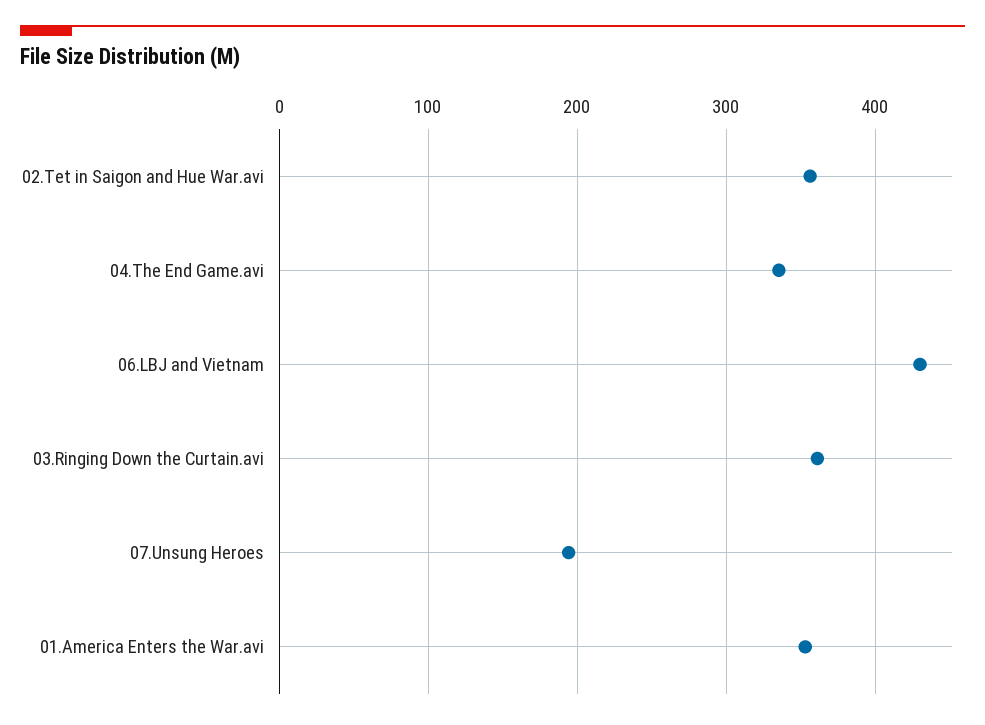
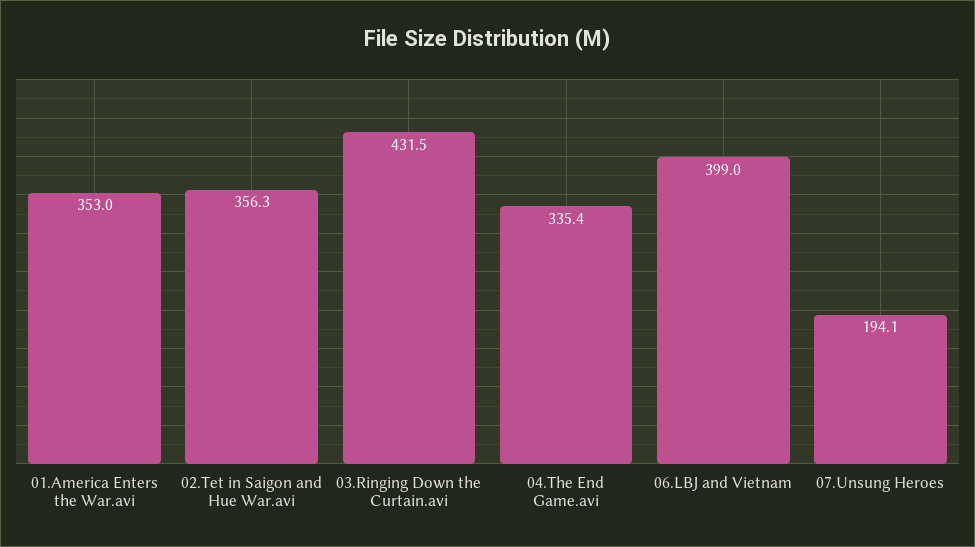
06.LBJ and Vietnam: 430 -> 399
03.Ringing Down the Curtain.avi: 360 -> 431.5

